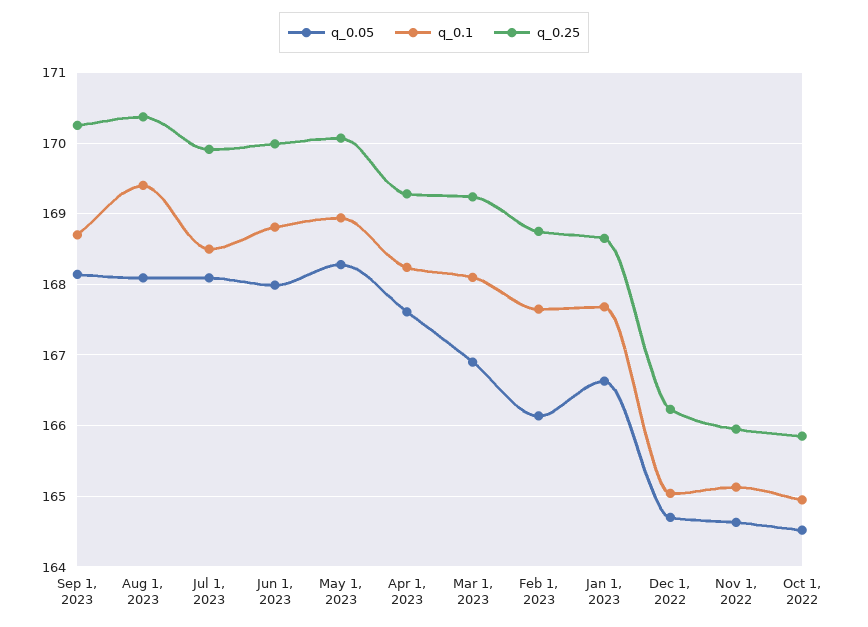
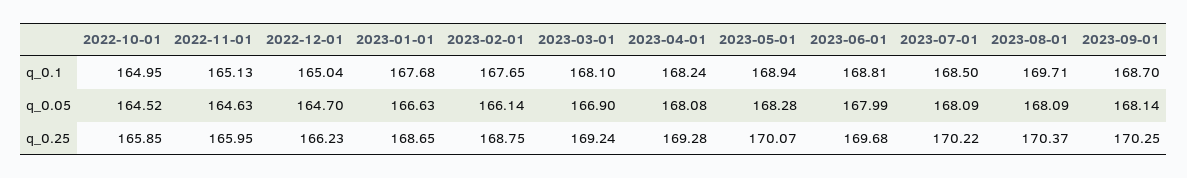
q_0.1, Aug 1, 2023: 169.4 -> 169.71
q_0.25, Jul 1, 2023: 169.9 -> 170.22
q_0.25, Jun 1, 2023: 170 -> 169.68
q_0.05, Apr 1, 2023: 167.6 -> 168.08

